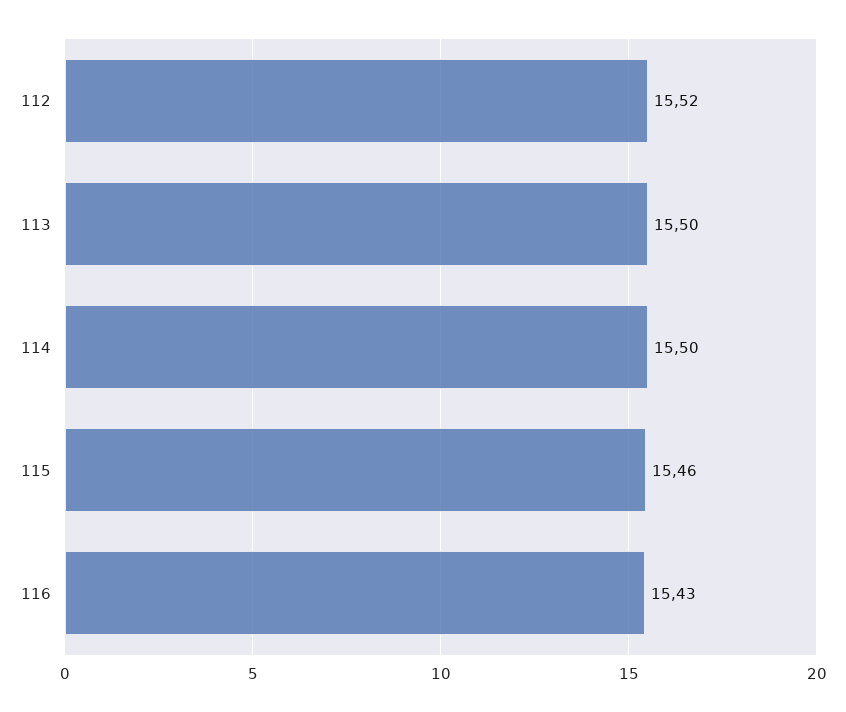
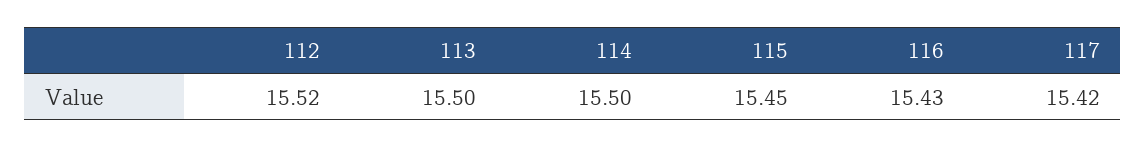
115: 15.46 -> 15.45
117: none -> 15.42

